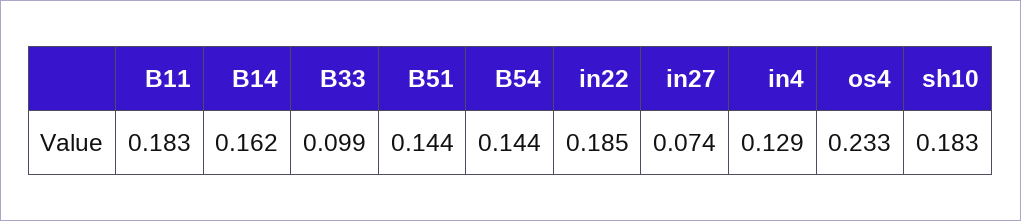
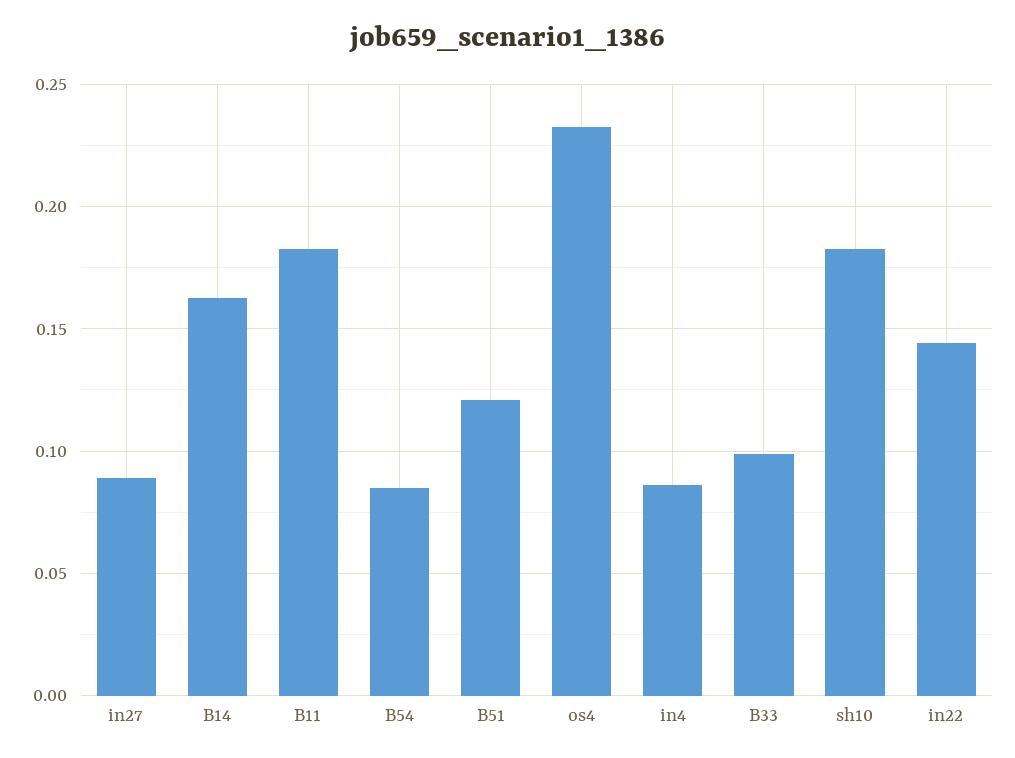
B51: 0.144 -> 0.12
B54: 0.144 -> 0.085
in22: 0.185 -> 0.145
in27: 0.074 -> 0.09
in4: 0.129 -> 0.085

